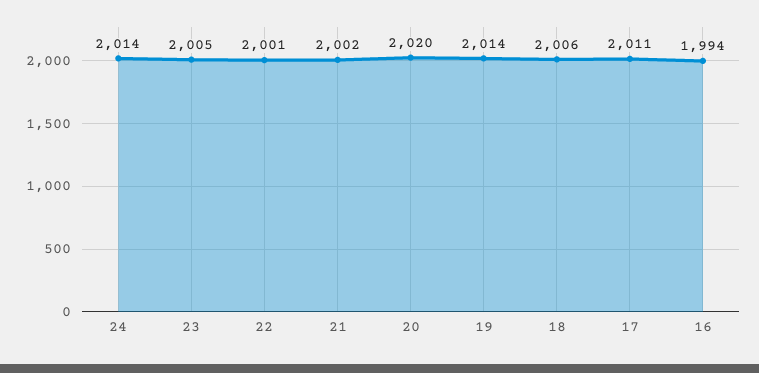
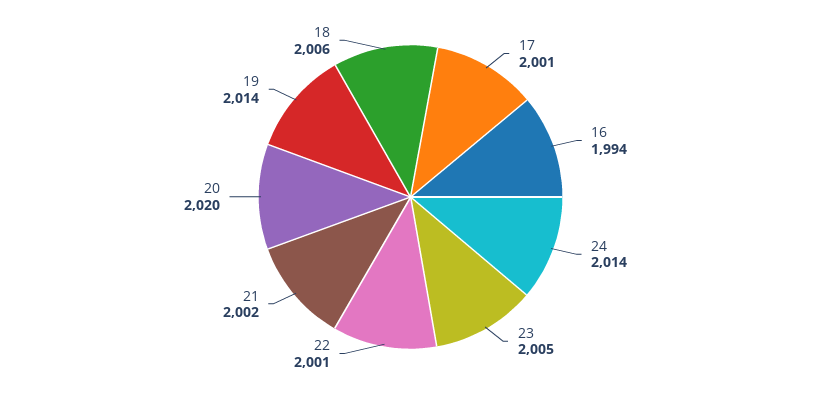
17: 2011 -> 2001

